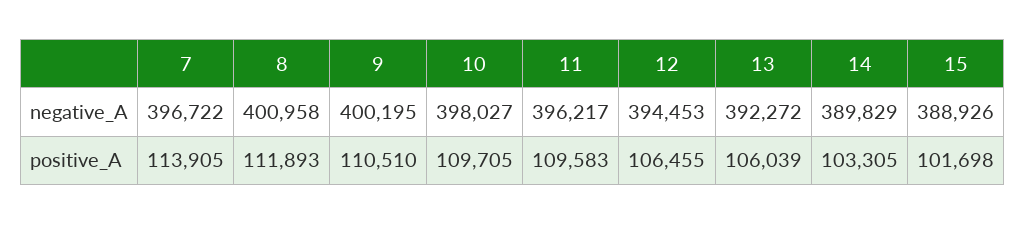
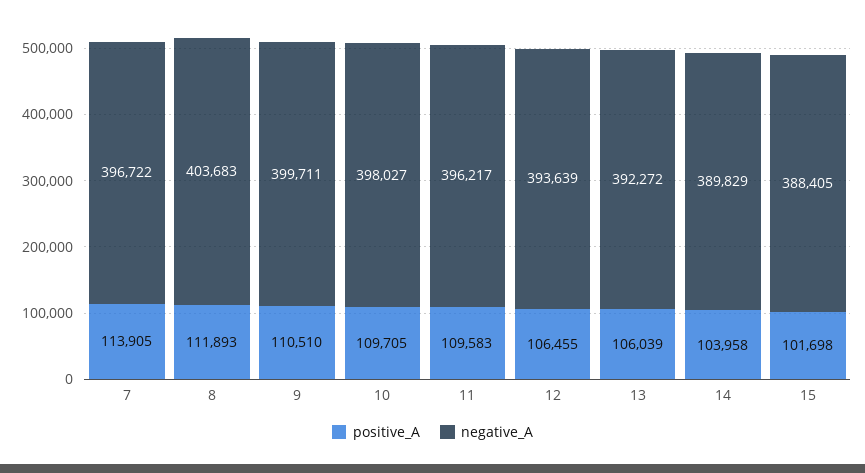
negative_A, 8: 400958 -> 403683
negative_A, 9: 400195 -> 399711
negative_A, 12: 394453 -> 393639
negative_A, 15: 388926 -> 388405
positive_A, 14: 103305 -> 103958

